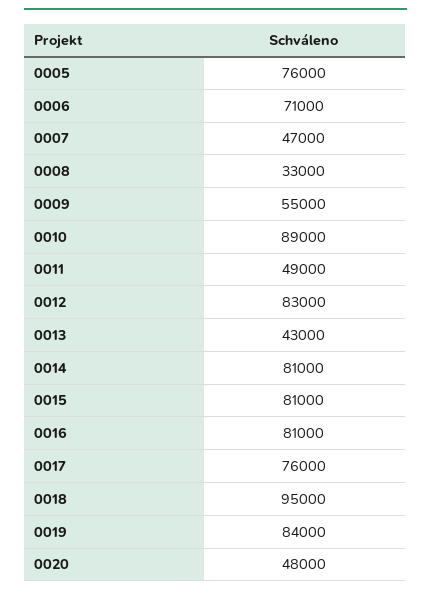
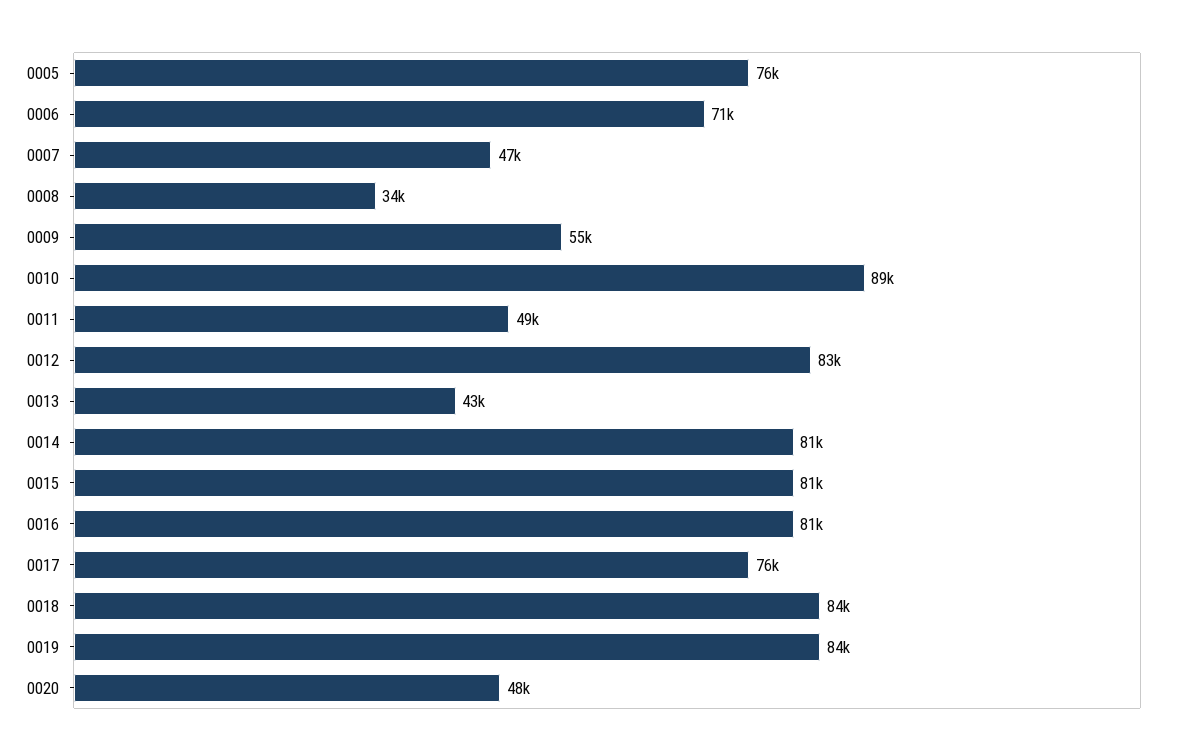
0008: 33000 -> 34000
0018: 95000 -> 84000

